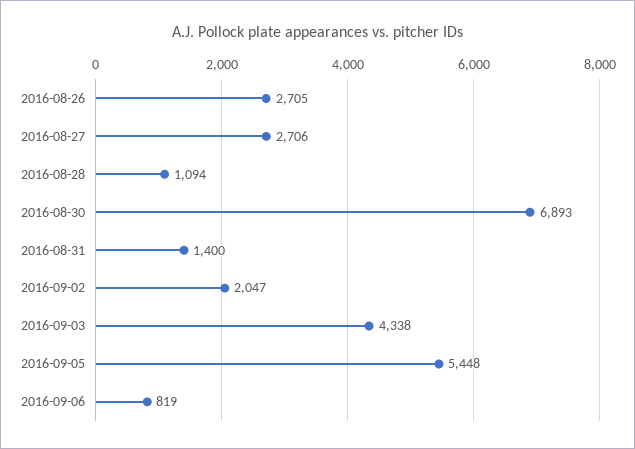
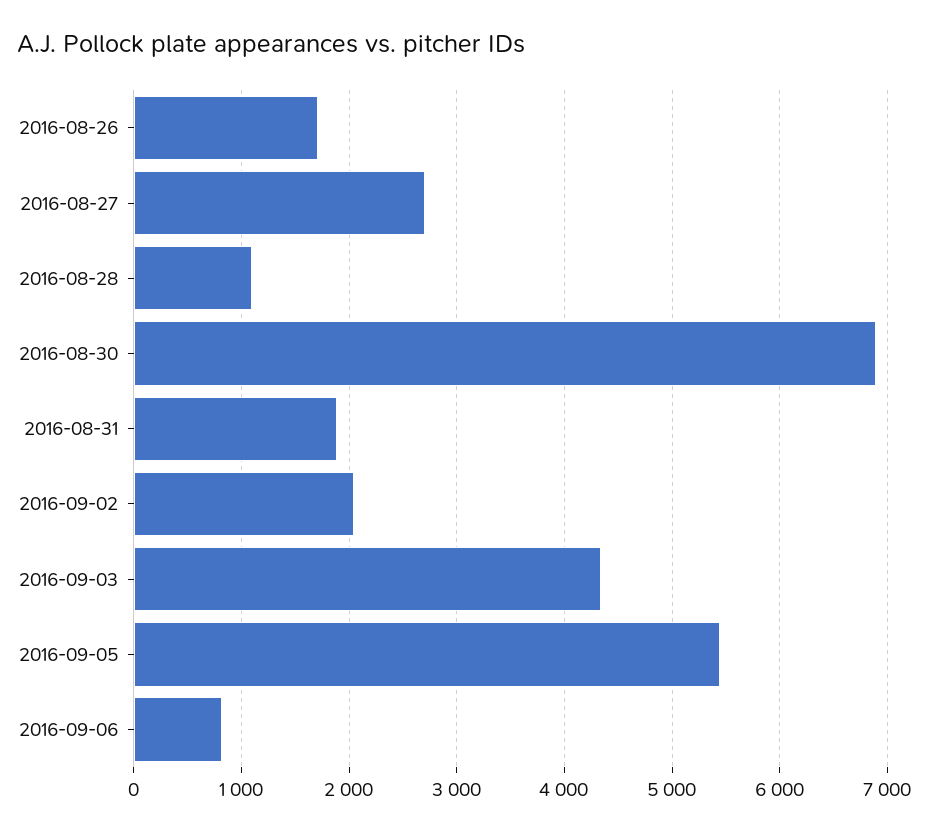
2016-08-26: 2705 -> 1700
2016-08-31: 1400 -> 1900

